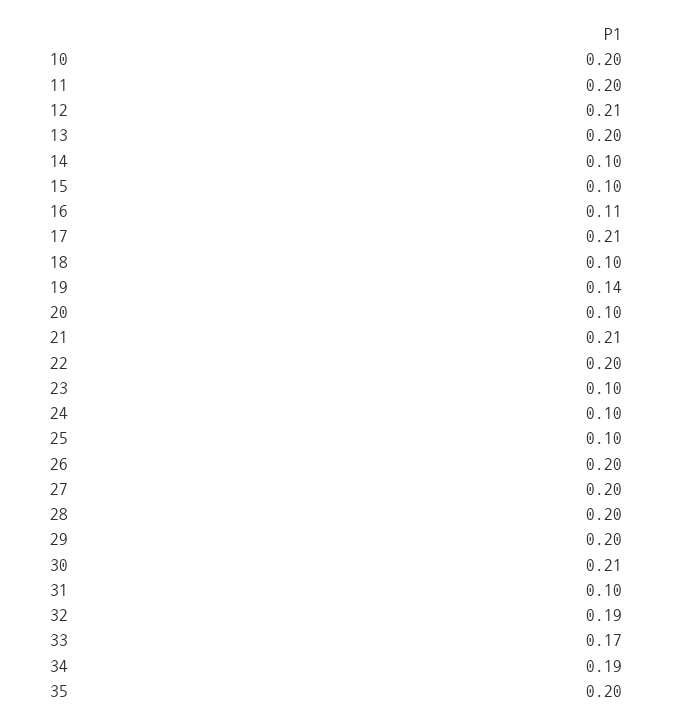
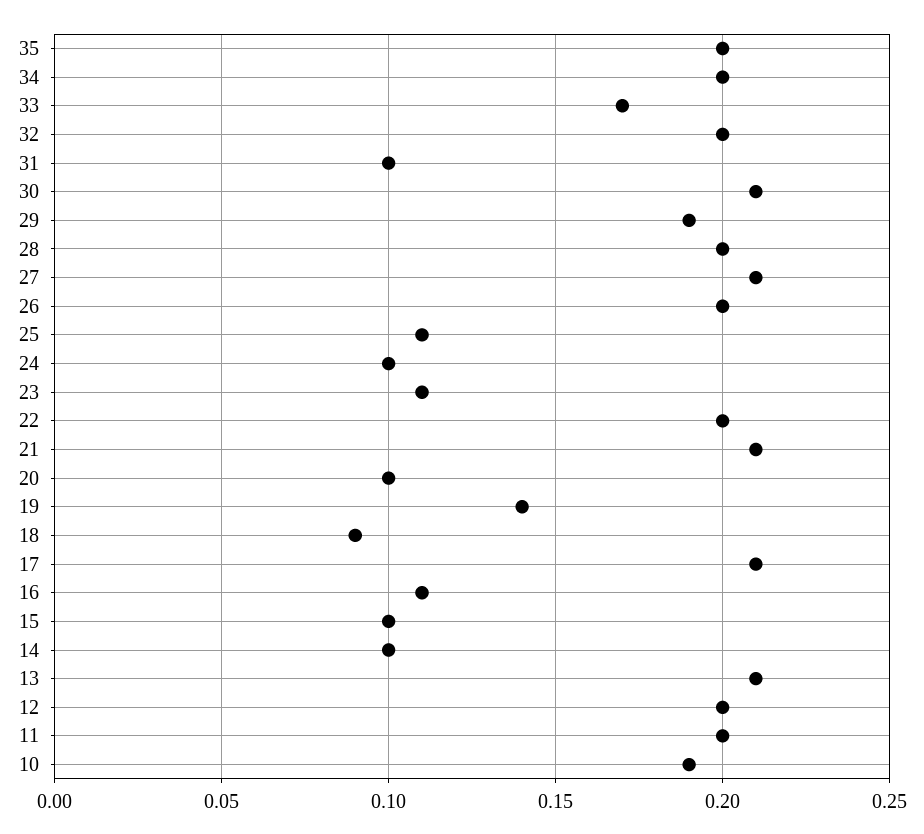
10: 0.2 -> 0.19
12: 0.21 -> 0.2
13: 0.2 -> 0.21
18: 0.1 -> 0.09
23: 0.1 -> 0.11
25: 0.1 -> 0.11
27: 0.2 -> 0.21
29: 0.2 -> 0.19
32: 0.19 -> 0.2
34: 0.19 -> 0.2

